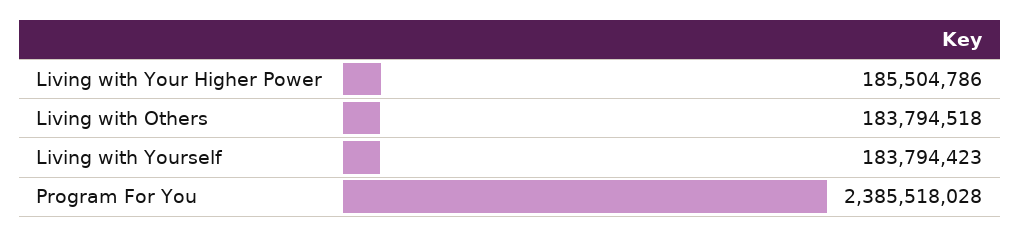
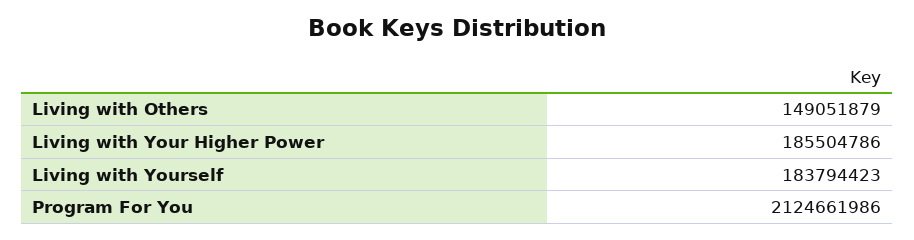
Living with Others: 183794518 -> 149051879
Program For You: 2385518028 -> 2124661986

